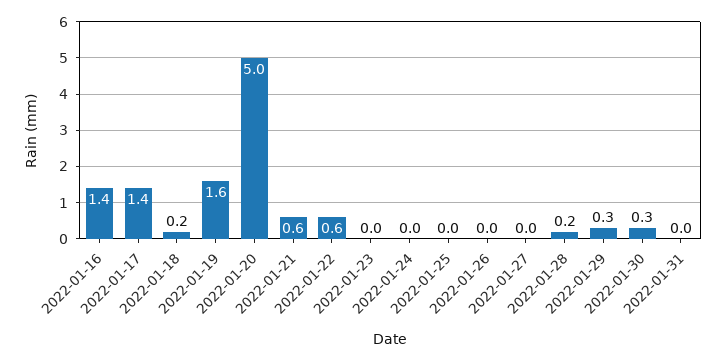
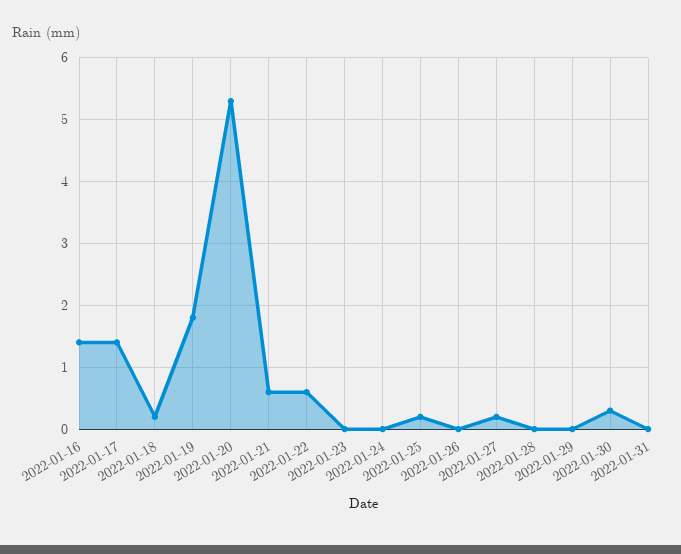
2022-01-19: 1.6 -> 1.8
2022-01-20: 5 -> 5.3
2022-01-25: 0 -> 0.2
2022-01-27: 0 -> 0.2
2022-01-28: 0.2 -> 0
2022-01-29: 0.3 -> 0

